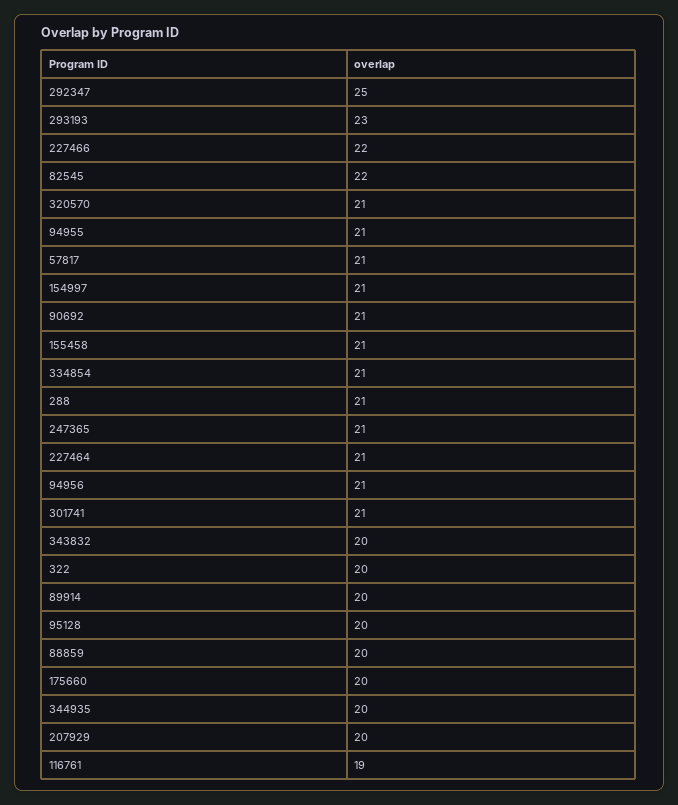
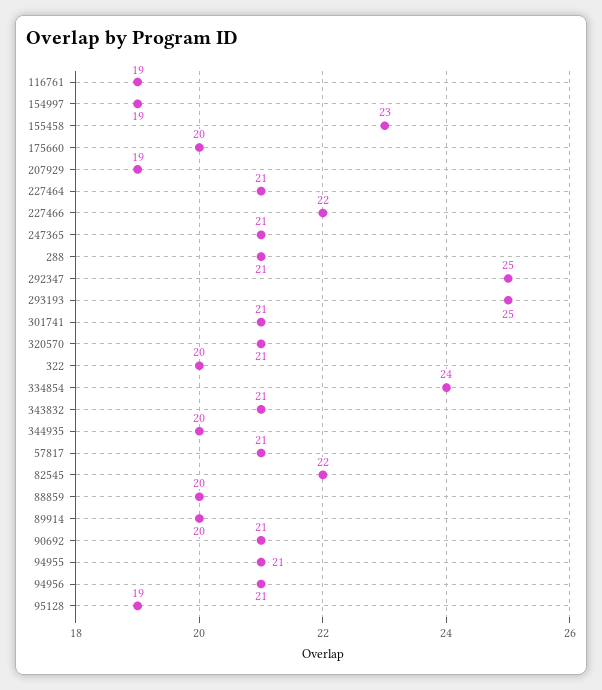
293193: 23 -> 25
154997: 21 -> 19
155458: 21 -> 23
334854: 21 -> 24
343832: 20 -> 21
95128: 20 -> 19
207929: 20 -> 19

